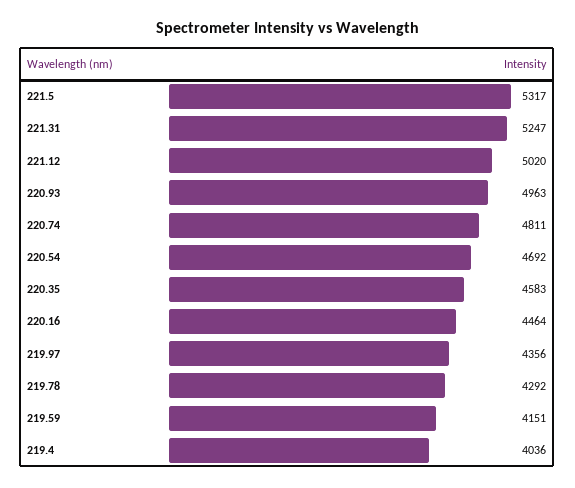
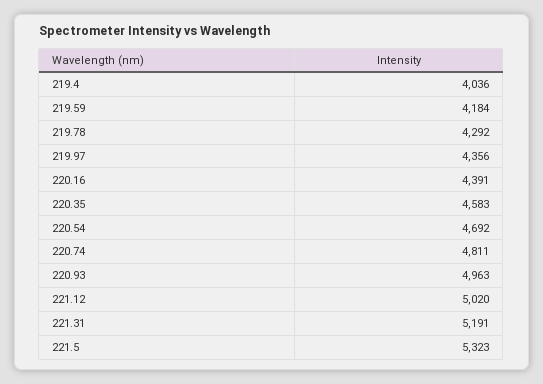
221.5: 5317 -> 5323
221.31: 5247 -> 5191
220.16: 4464 -> 4391
219.59: 4151 -> 4184

